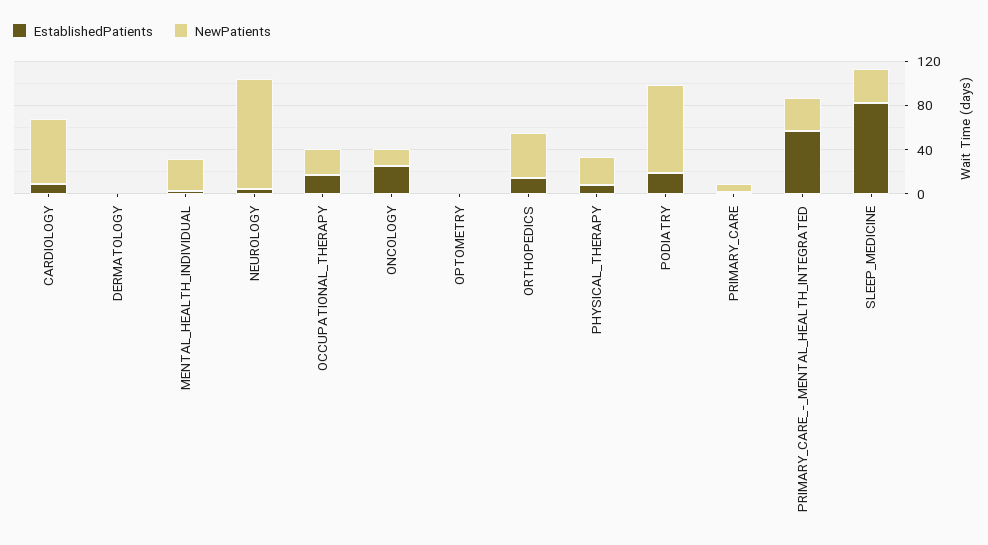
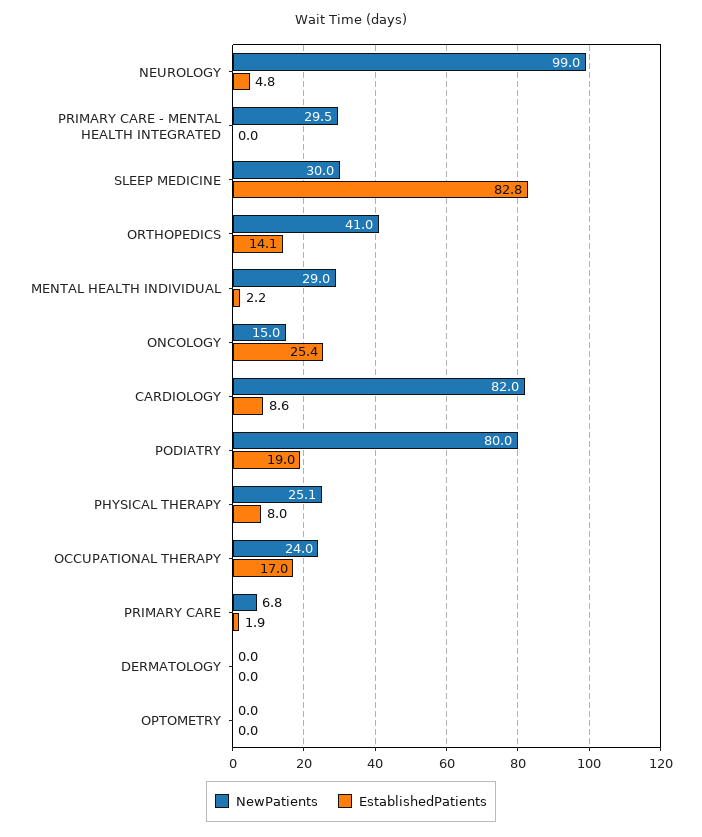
NewPatients, CARDIOLOGY: 60 -> 82
EstablishedPatients, PRIMARY_CARE_-_MENTAL_HEALTH_INTEGRATED: 60 -> 0

